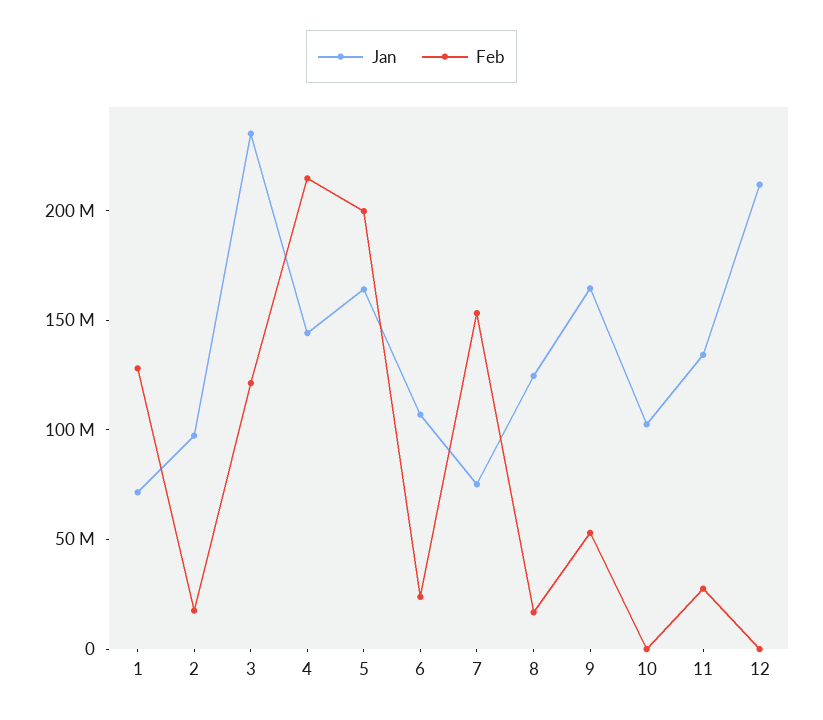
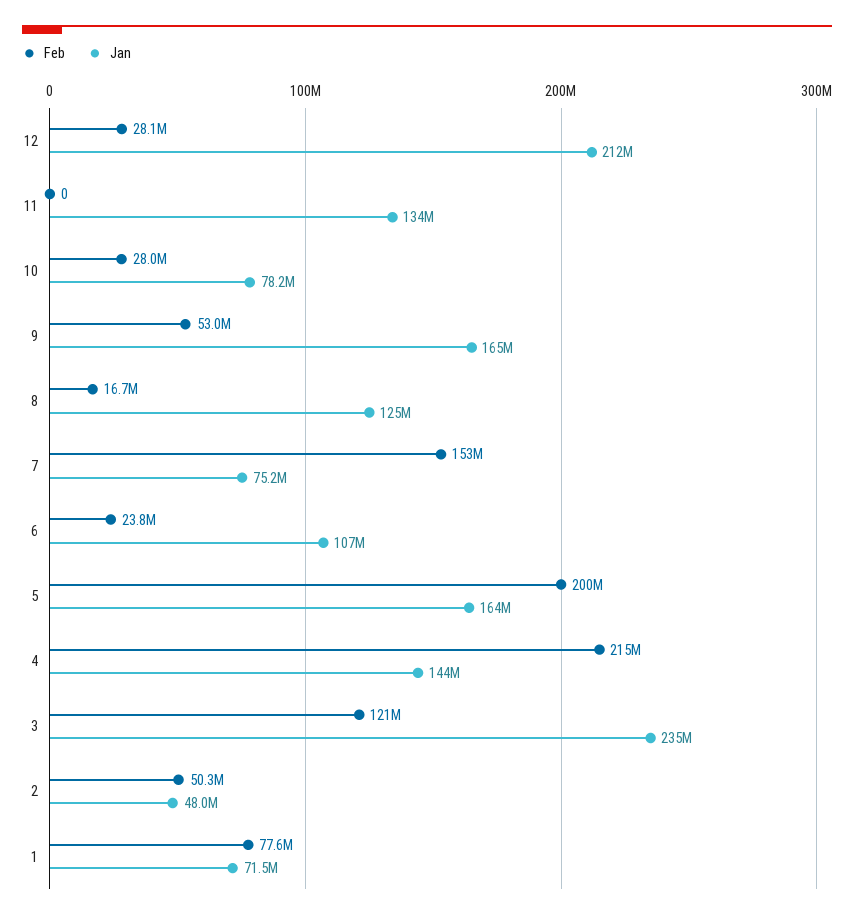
Feb, 1: 130000000 -> 77600000
Jan, 2: 100000000 -> 48000000
Feb, 2: 20000000 -> 50300000
Jan, 10: 100000000 -> 78200000
Feb, 10: 0 -> 28000000
Feb, 11: 30000000 -> 0
Feb, 12: 0 -> 28100000

